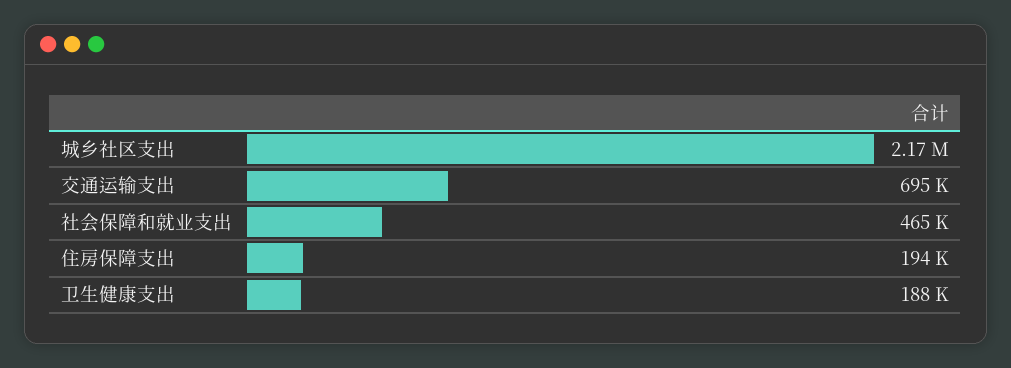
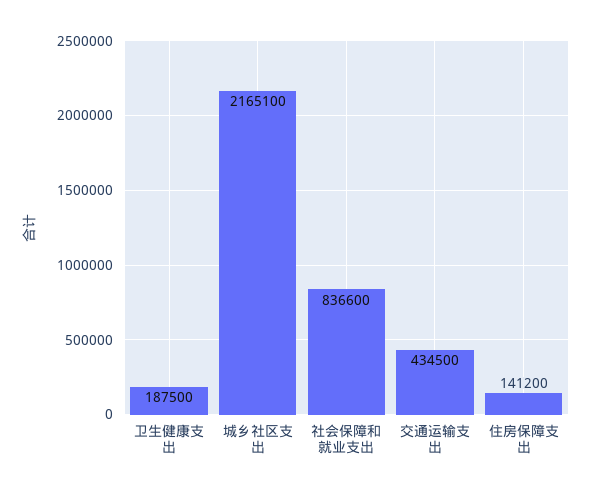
交通运输支出: 695000 -> 434500
社会保障和就业支出: 465000 -> 836600
住房保障支出: 194000 -> 141200

